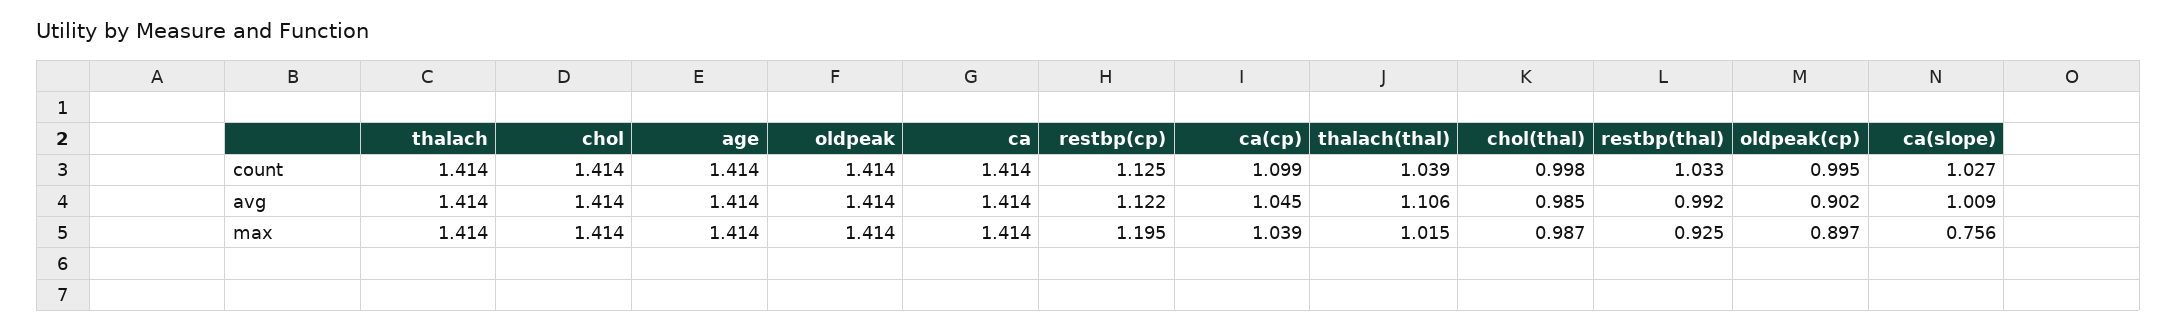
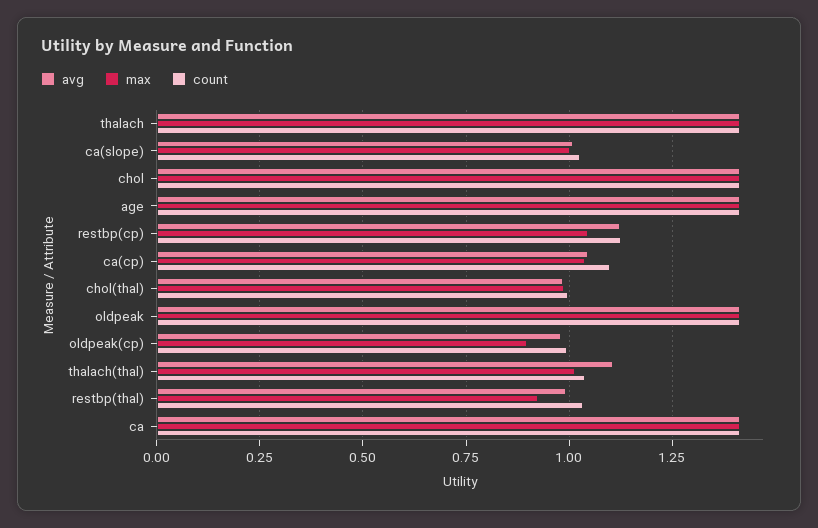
avg, oldpeak(cp): 0.902 -> 0.975
max, restbp(cp): 1.195 -> 1.05
max, ca(slope): 0.756 -> 1

